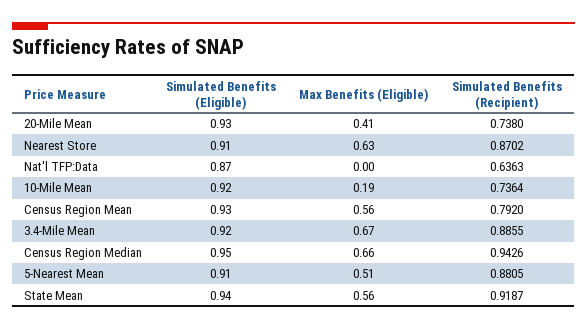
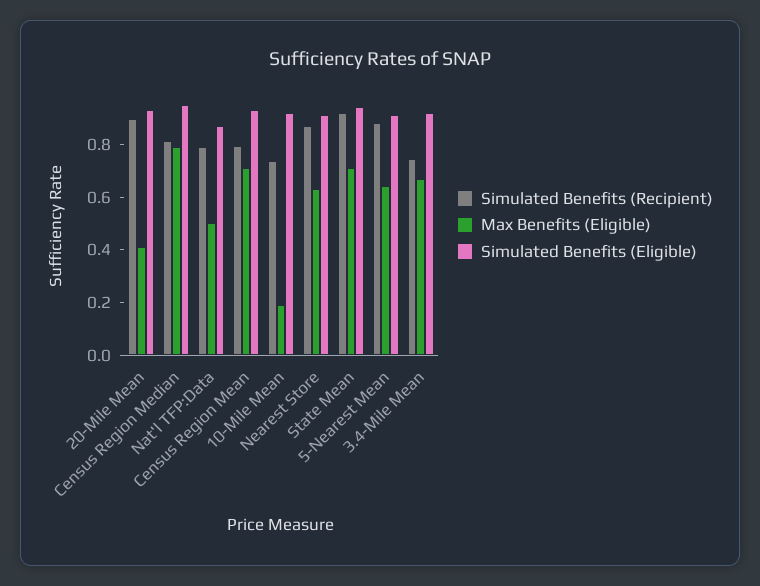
Simulated Benefits (Recipient), 20-Mile Mean: 0.738 -> 0.9
Max Benefits (Eligible), Nat'l TFP:Data: 0 -> 0.5
Simulated Benefits (Recipient), Nat'l TFP:Data: 0.6363 -> 0.8
Max Benefits (Eligible), Census Region Mean: 0.56 -> 0.7
Simulated Benefits (Recipient), 3.4-Mile Mean: 0.8855 -> 0.75
Max Benefits (Eligible), Census Region Median: 0.66 -> 0.8
Simulated Benefits (Recipient), Census Region Median: 0.9426 -> 0.8
Max Benefits (Eligible), 5-Nearest Mean: 0.51 -> 0.65
Max Benefits (Eligible), State Mean: 0.56 -> 0.7

